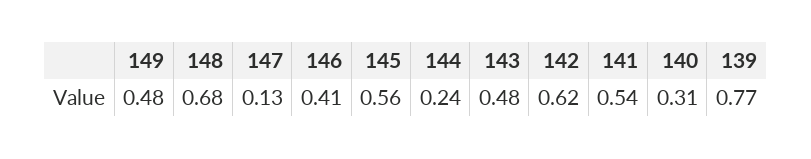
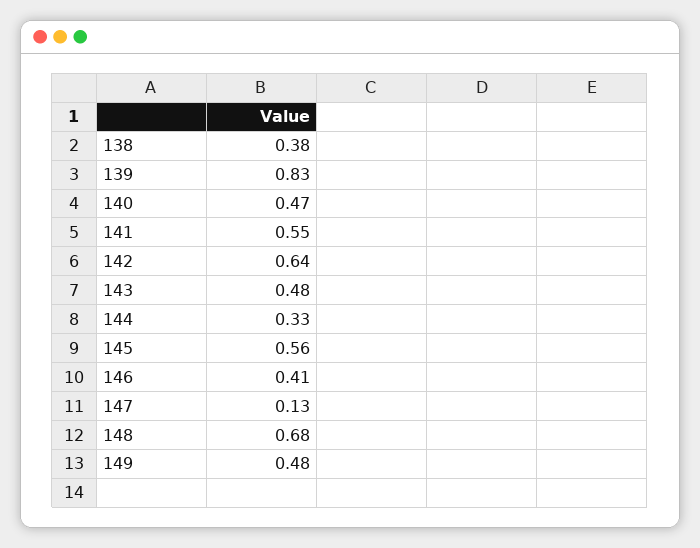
144: 0.24 -> 0.33
142: 0.62 -> 0.64
141: 0.54 -> 0.55
140: 0.31 -> 0.47
139: 0.77 -> 0.83
138: none -> 0.38

